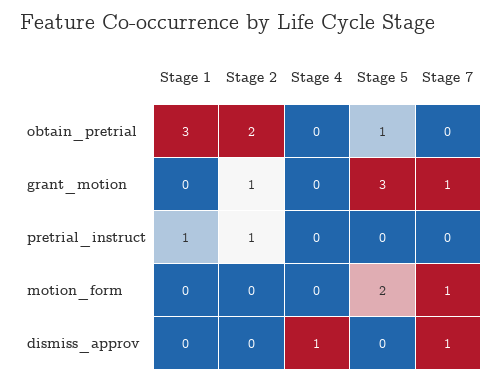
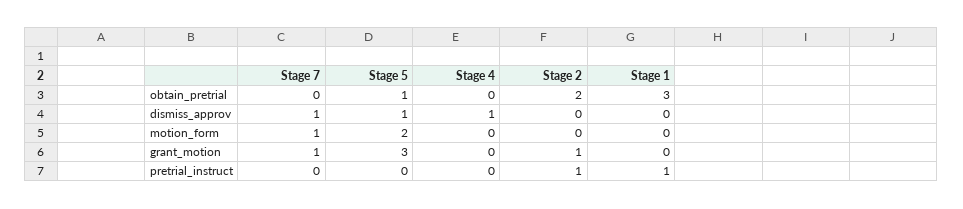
Stage 5, dismiss_approv: 0 -> 1

